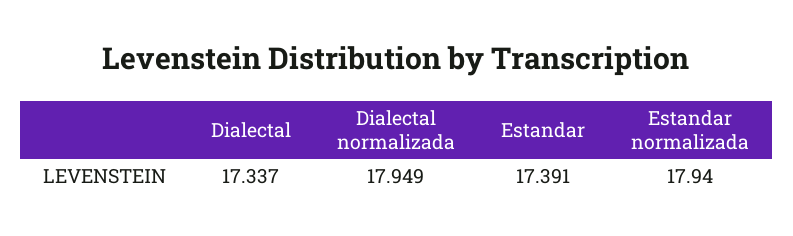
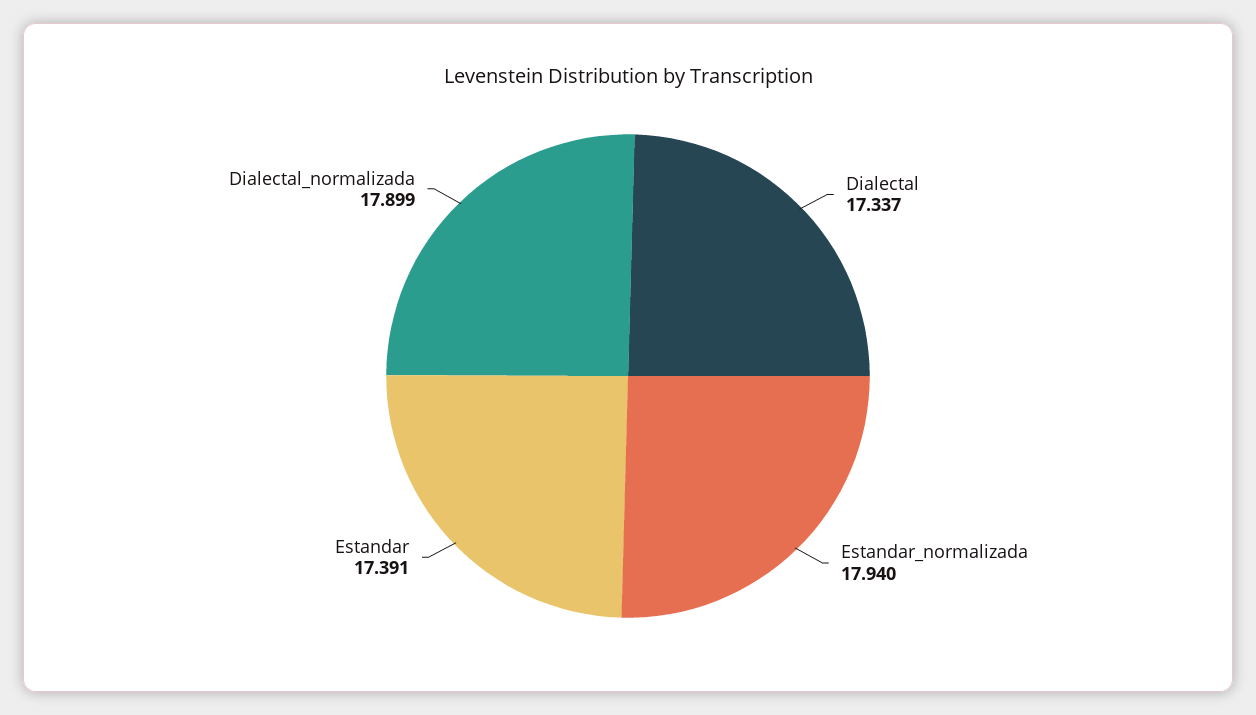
Dialectal normalizada: 17.949 -> 17.899

